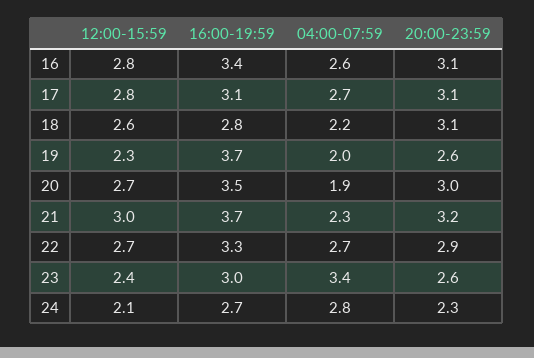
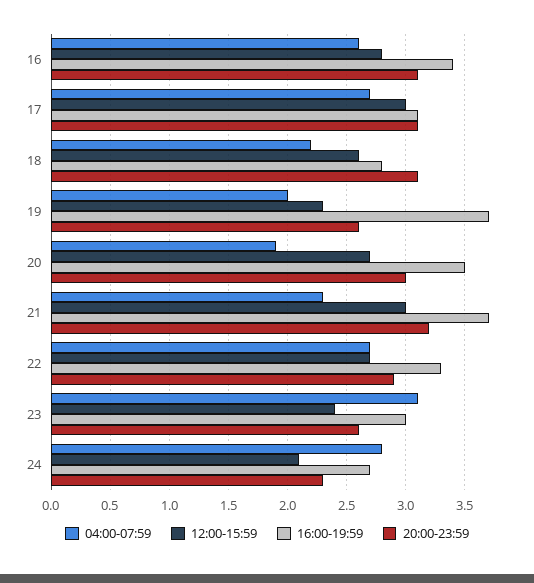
12:00-15:59, 17: 2.8 -> 3
04:00-07:59, 23: 3.4 -> 3.1

